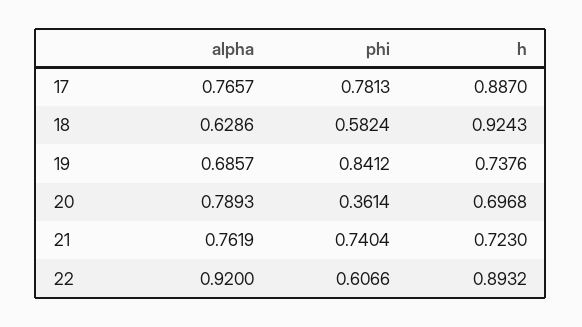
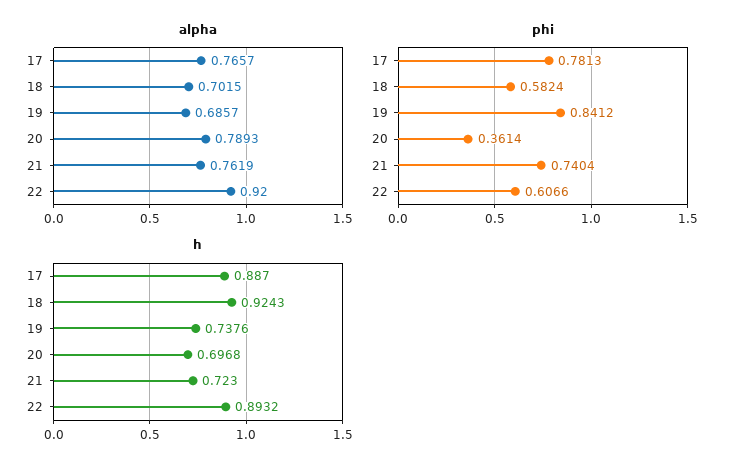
alpha, 18: 0.6286 -> 0.7015

